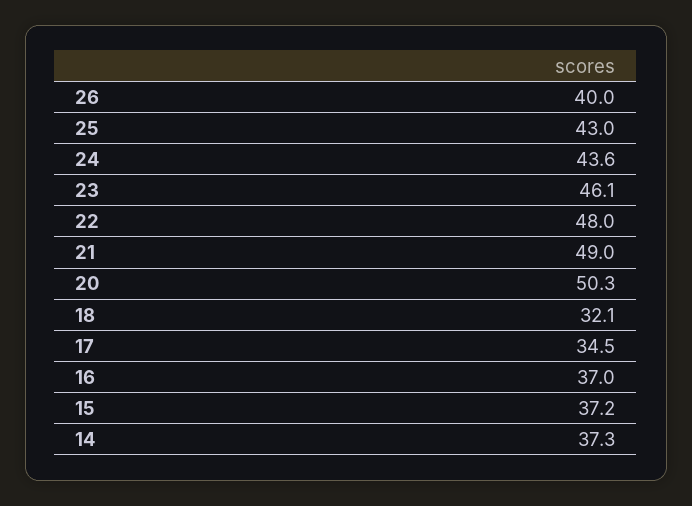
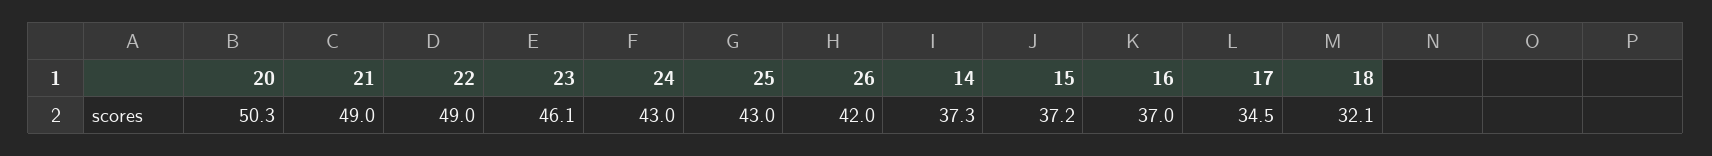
26: 40 -> 42
24: 43.6 -> 43
22: 48 -> 49

